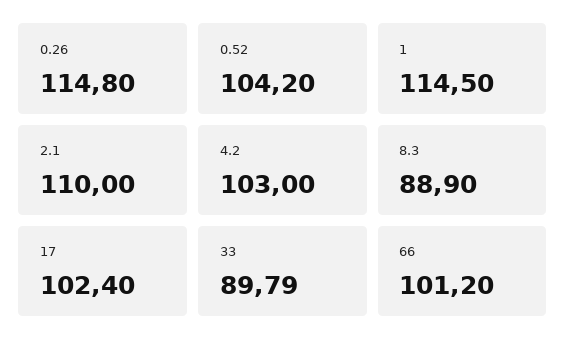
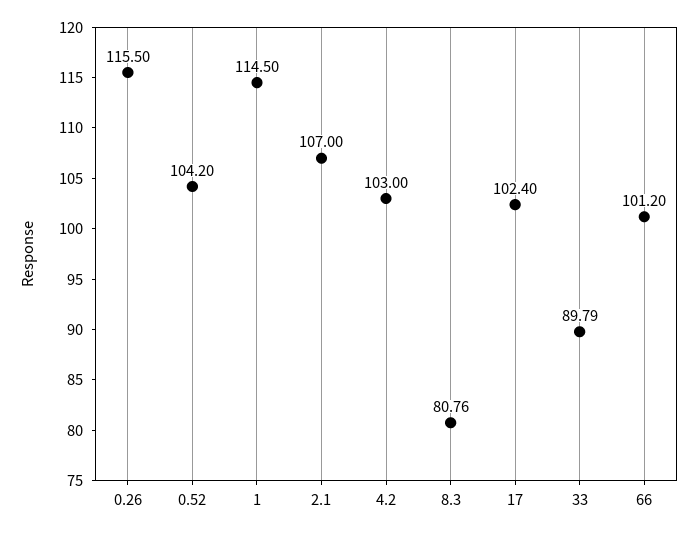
0.26: 114.8 -> 115.5
2.1: 110 -> 107
8.3: 88.9 -> 80.76

